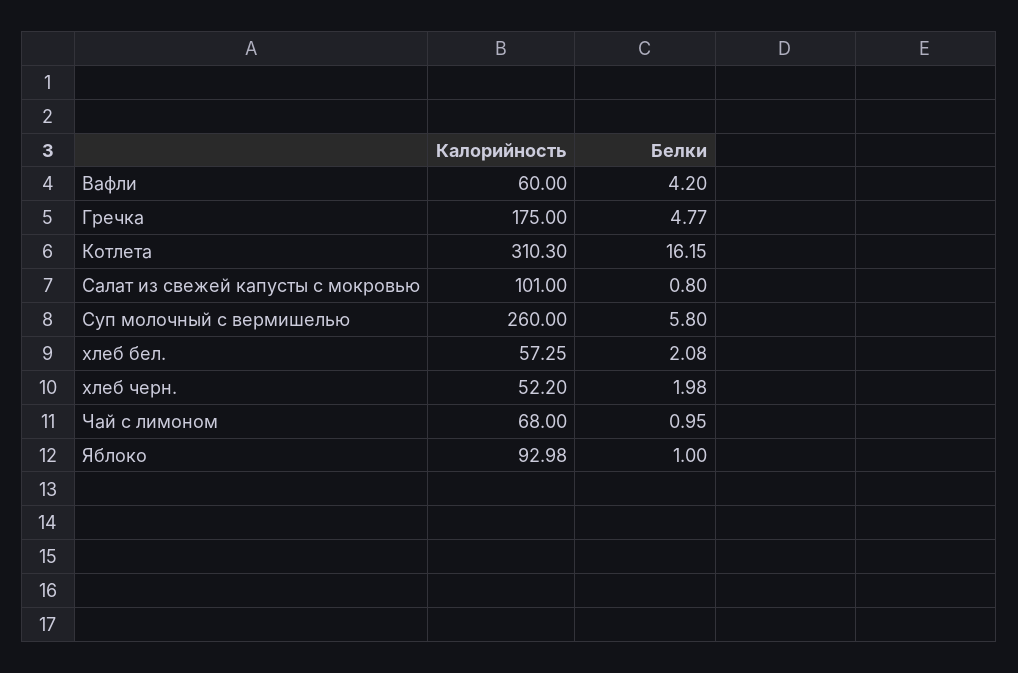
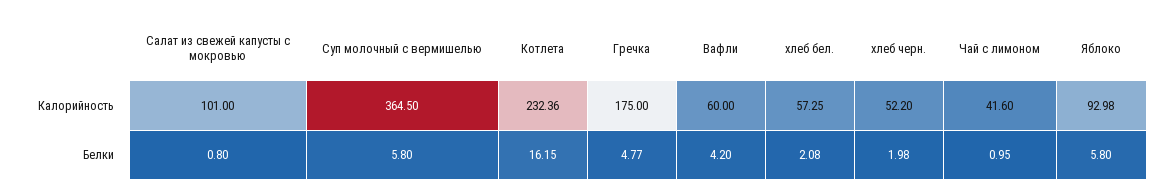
Калорийность, Котлета: 310.3 -> 232.36
Калорийность, Суп молочный с вермишелью: 260 -> 364.5
Калорийность, Чай с лимоном: 68 -> 41.6
Белки, Яблоко: 1 -> 5.8

